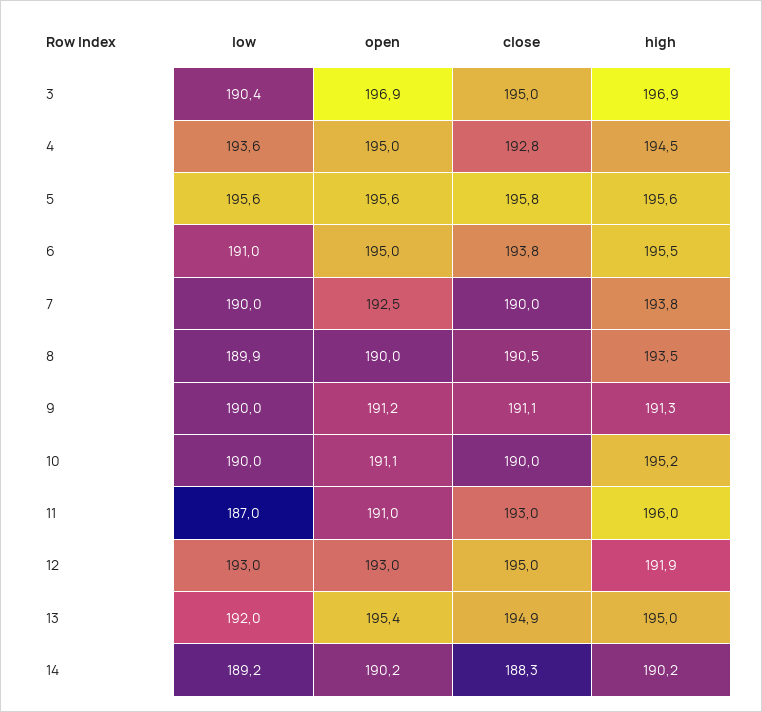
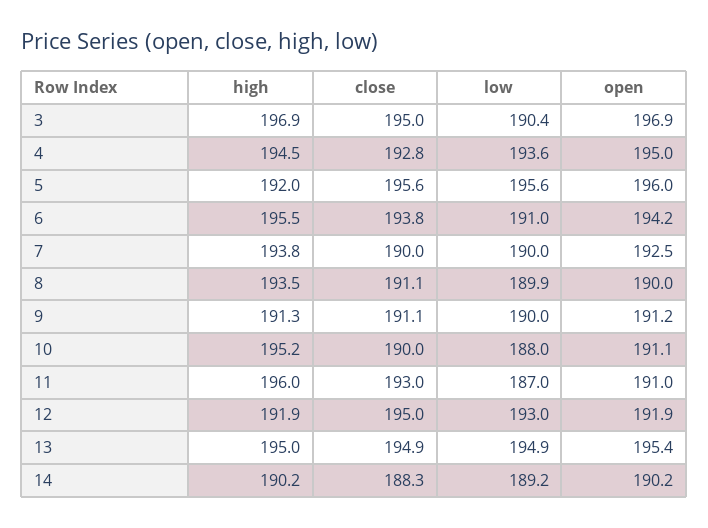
open, 5: 195.6 -> 196
close, 5: 195.8 -> 195.6
high, 5: 195.6 -> 192
open, 6: 195 -> 194.2
close, 8: 190.5 -> 191.1
low, 10: 190 -> 188
open, 12: 193 -> 191.9
low, 13: 192 -> 194.9

